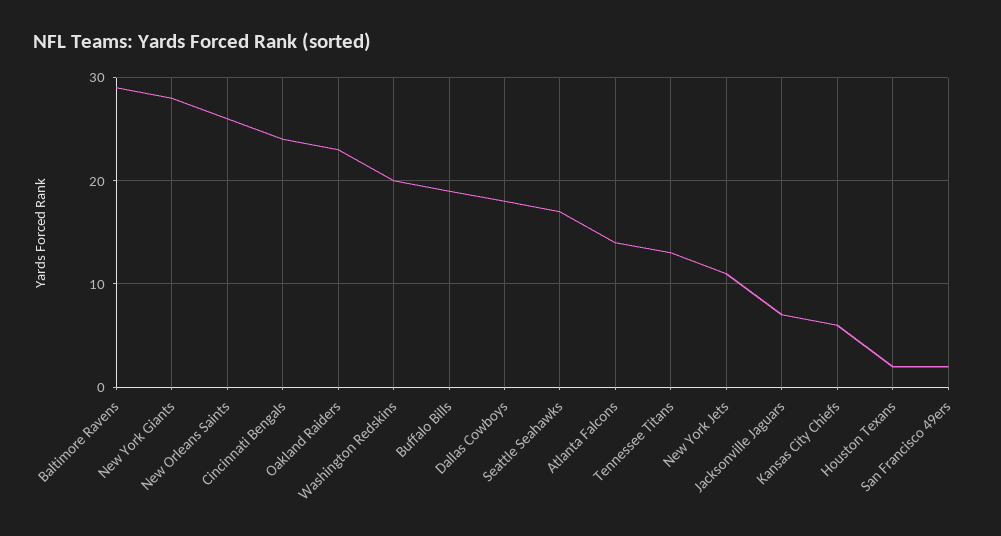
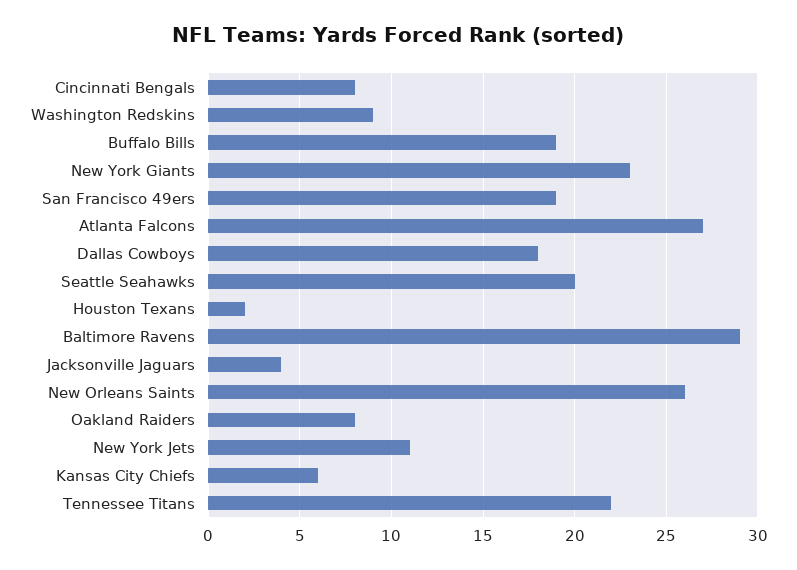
New York Giants: 28 -> 23
Cincinnati Bengals: 24 -> 8
Oakland Raiders: 23 -> 8
Washington Redskins: 20 -> 9
Seattle Seahawks: 17 -> 20
Atlanta Falcons: 14 -> 27
Tennessee Titans: 13 -> 22
Jacksonville Jaguars: 7 -> 4
San Francisco 49ers: 2 -> 19

